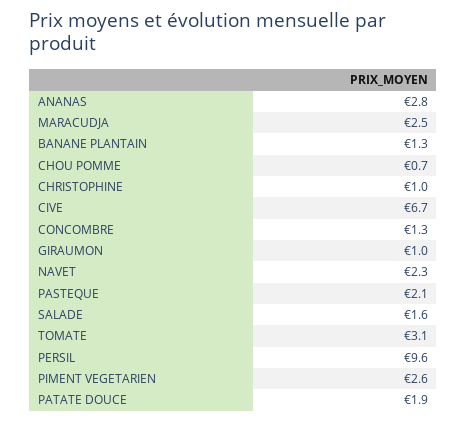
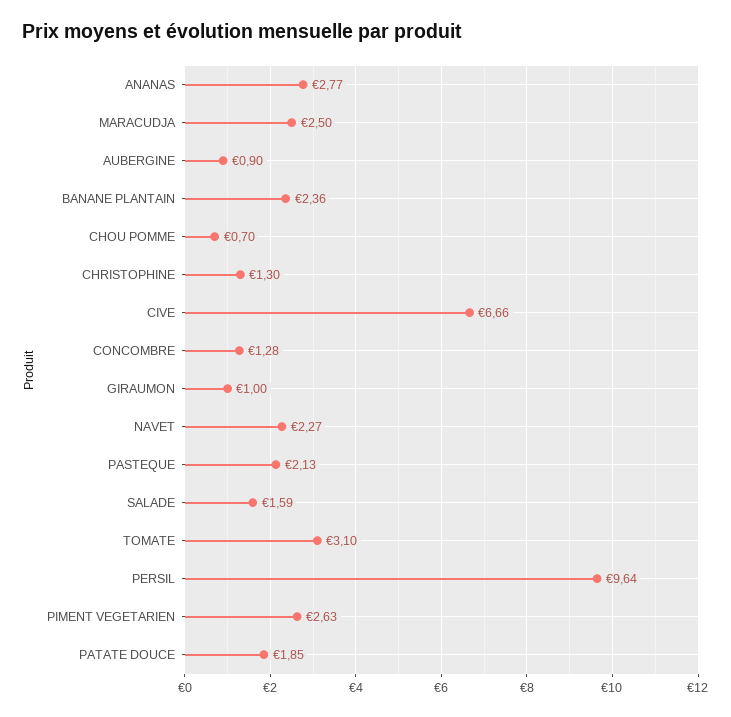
BANANE PLANTAIN: 1.3 -> 2.36
CHRISTOPHINE: 1 -> 1.3
AUBERGINE: none -> 0.9

